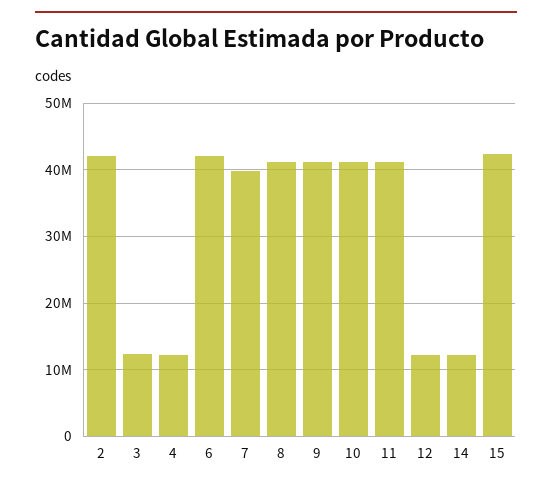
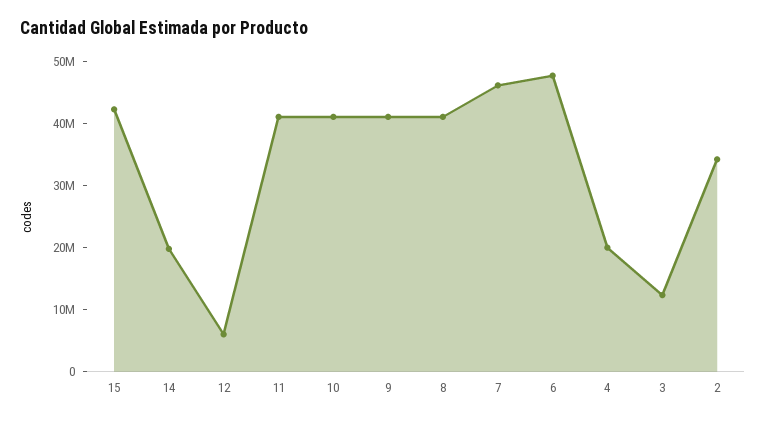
2: 42000000 -> 34000000
4: 12000000 -> 20000000
6: 42000000 -> 48000000
7: 40000000 -> 46000000
12: 12000000 -> 6000000
14: 12000000 -> 20000000

